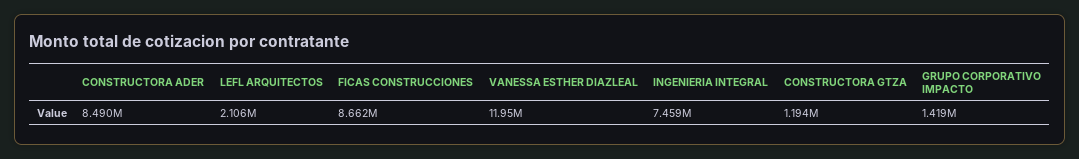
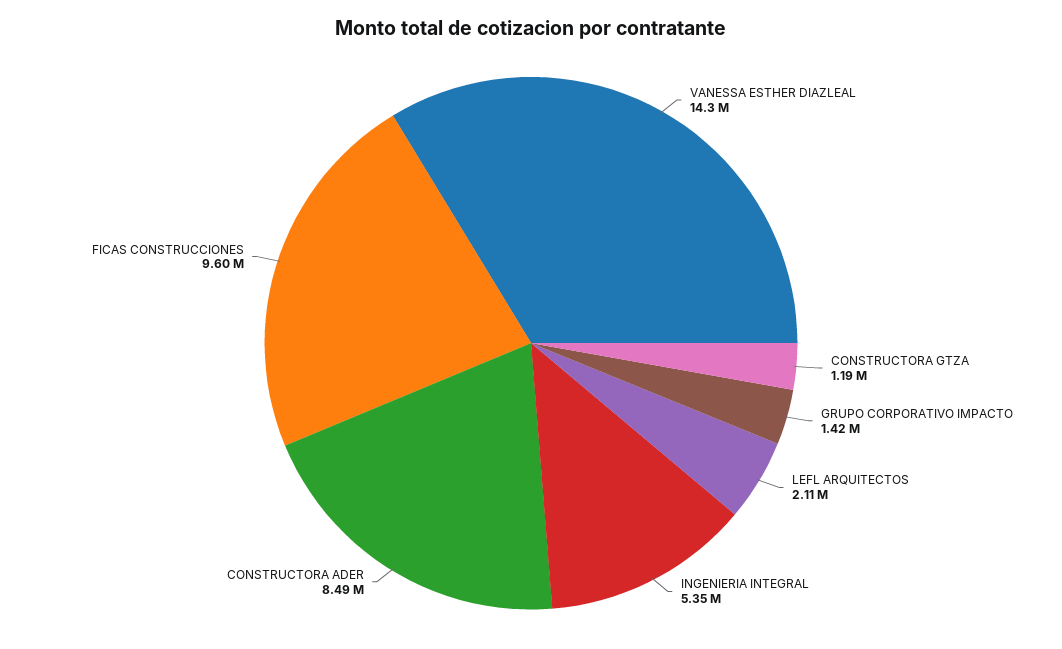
FICAS CONSTRUCCIONES: 8662000 -> 9600000
VANESSA ESTHER DIAZLEAL: 11950000 -> 14300000
INGENIERIA INTEGRAL: 7459000 -> 5350000

